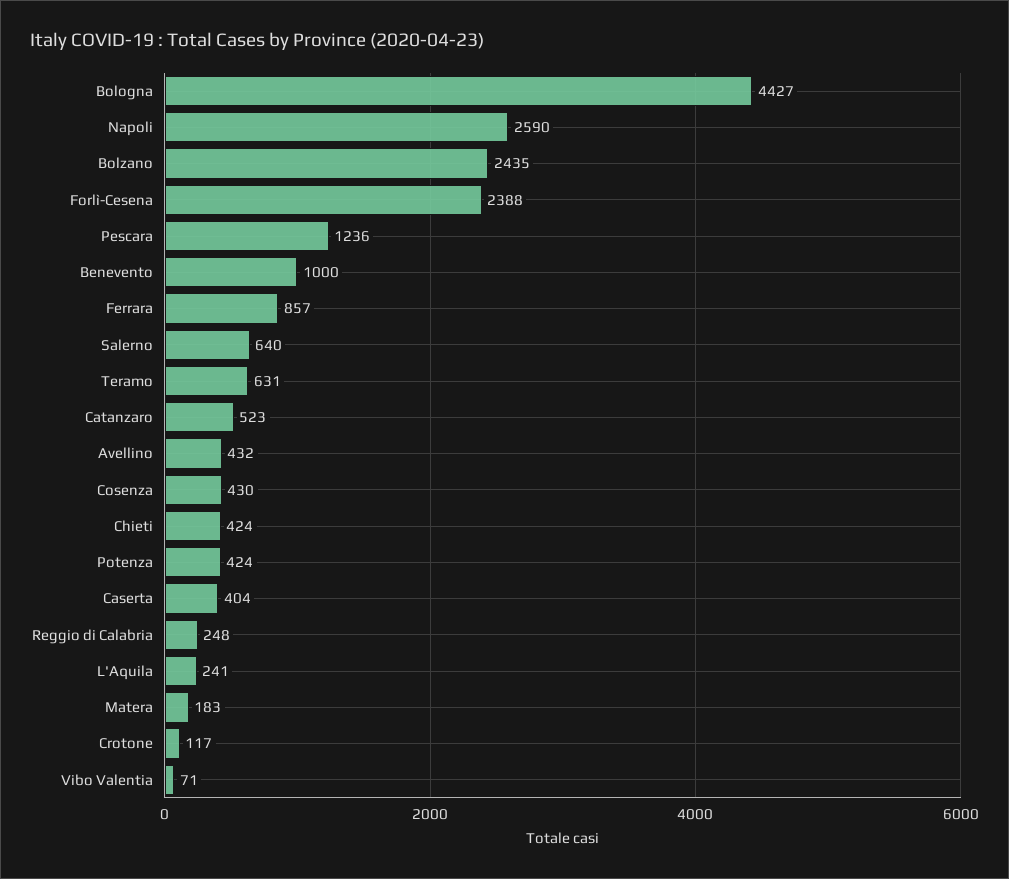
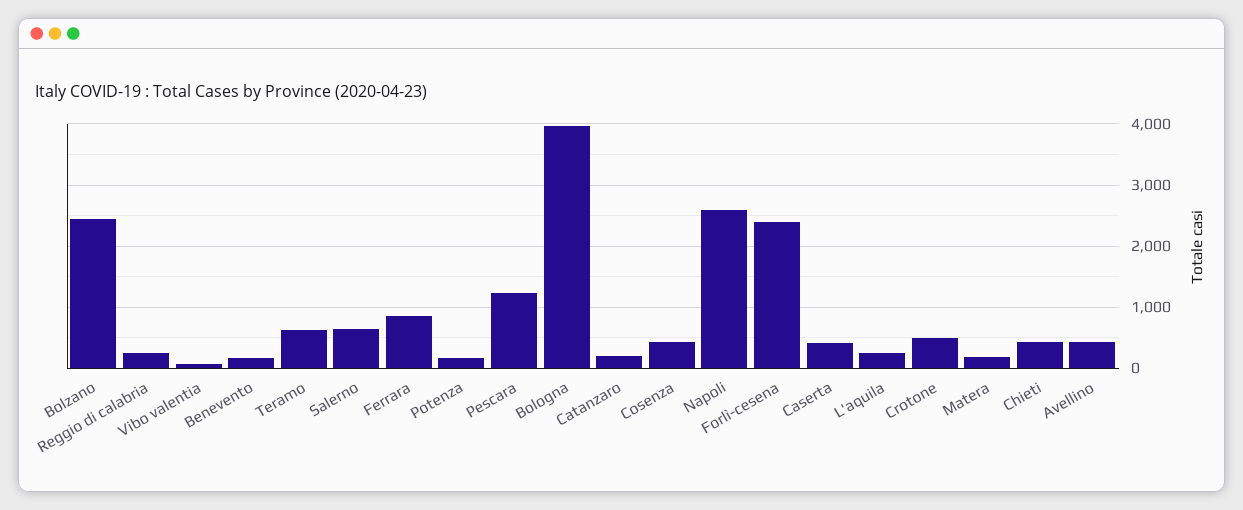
Bologna: 4427 -> 4000
Benevento: 1000 -> 200
Catanzaro: 523 -> 200
Potenza: 424 -> 200
Crotone: 117 -> 500

